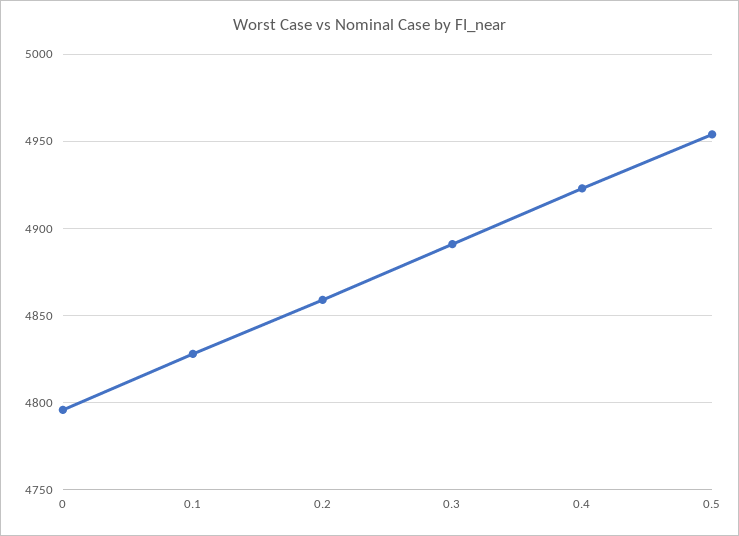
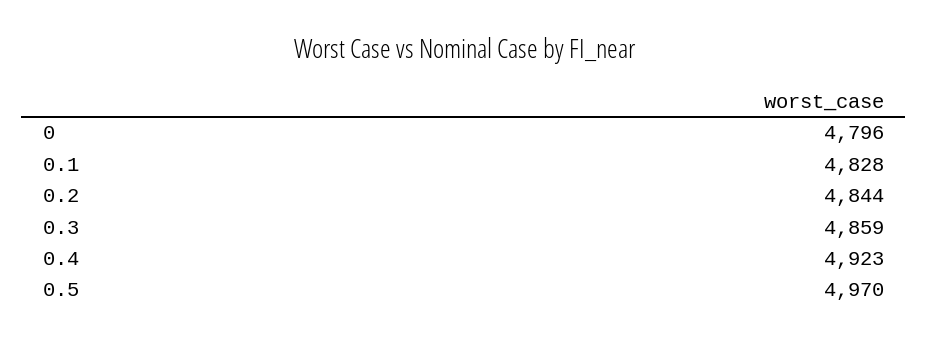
0.2: 4860 -> 4844
0.3: 4890 -> 4859
0.5: 4955 -> 4970

